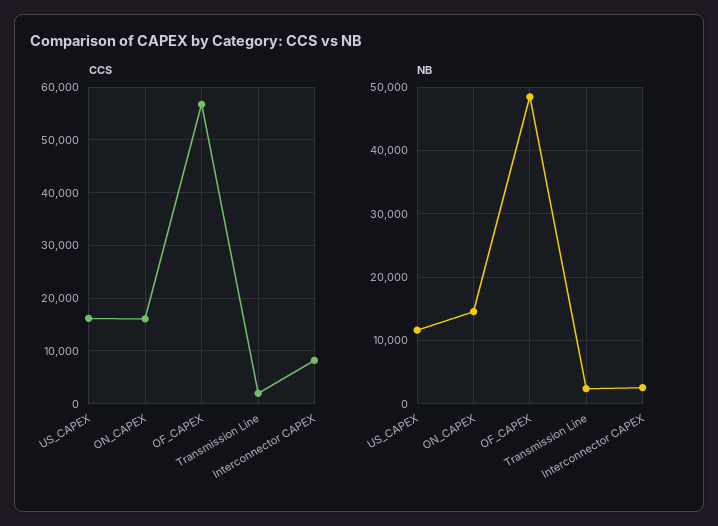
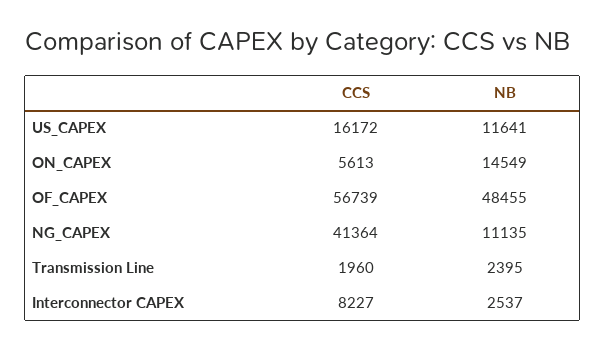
CCS, ON_CAPEX: 16000 -> 5613
CCS, NG_CAPEX: none -> 41364
NB, NG_CAPEX: none -> 11135

